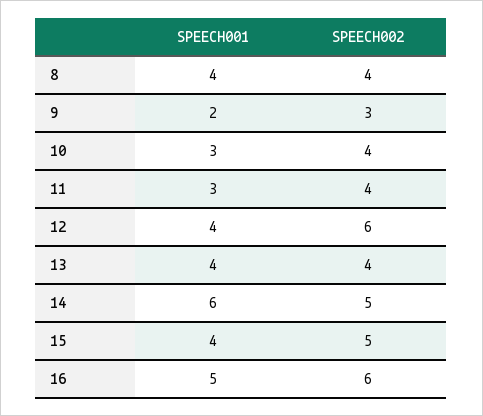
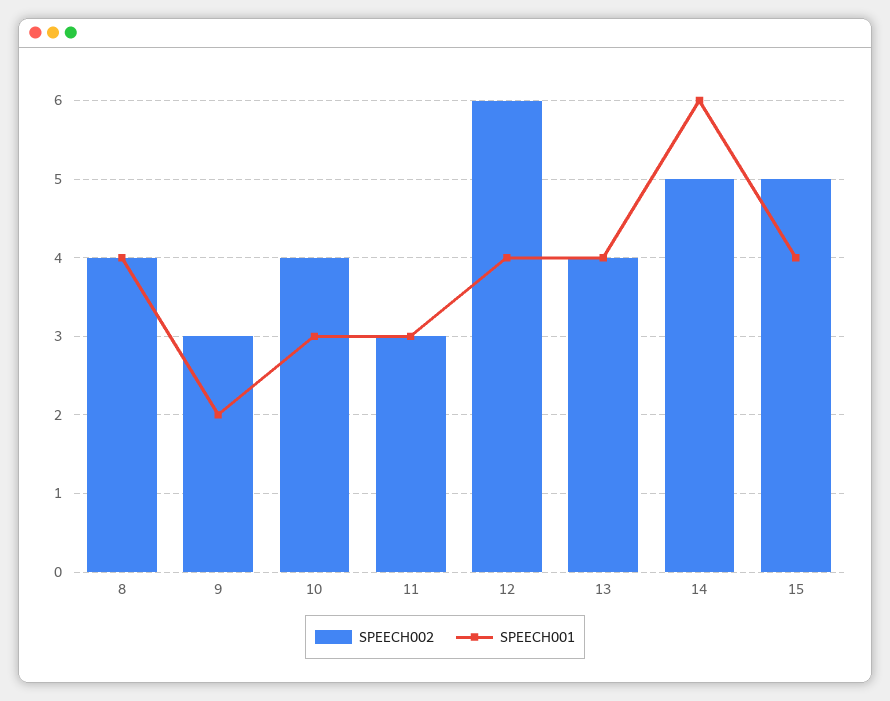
SPEECH002, 11: 4 -> 3
SPEECH001, 16: 5 -> none
SPEECH002, 16: 6 -> none

